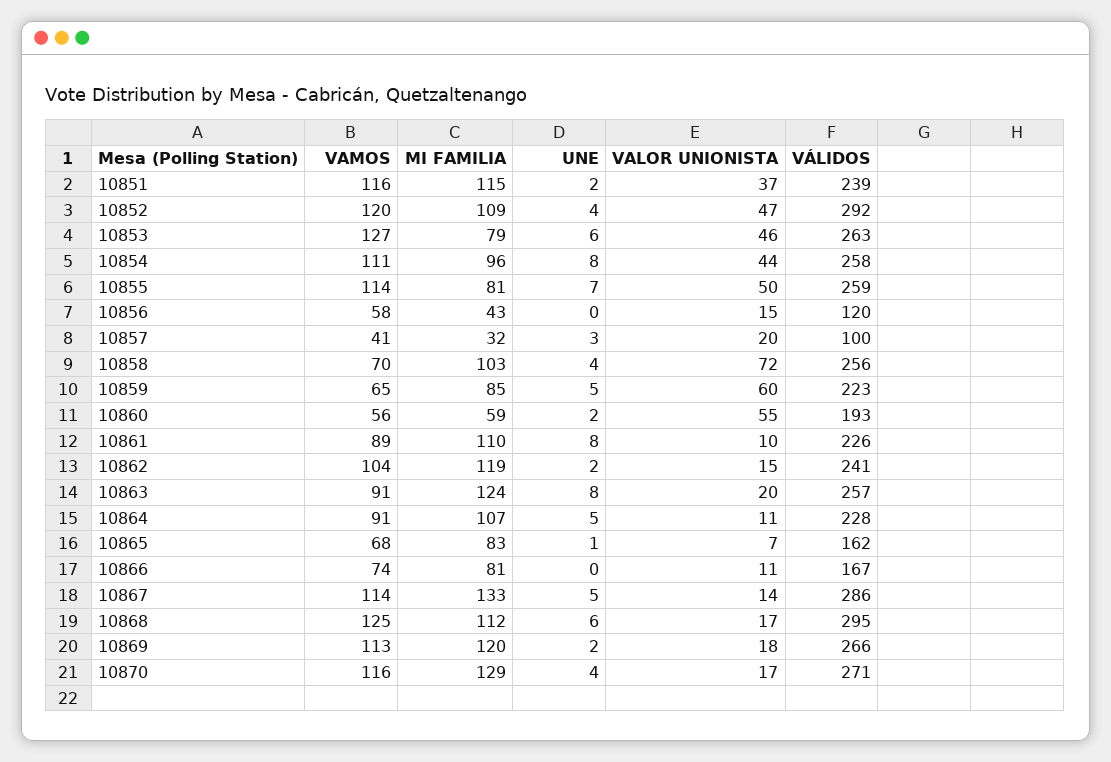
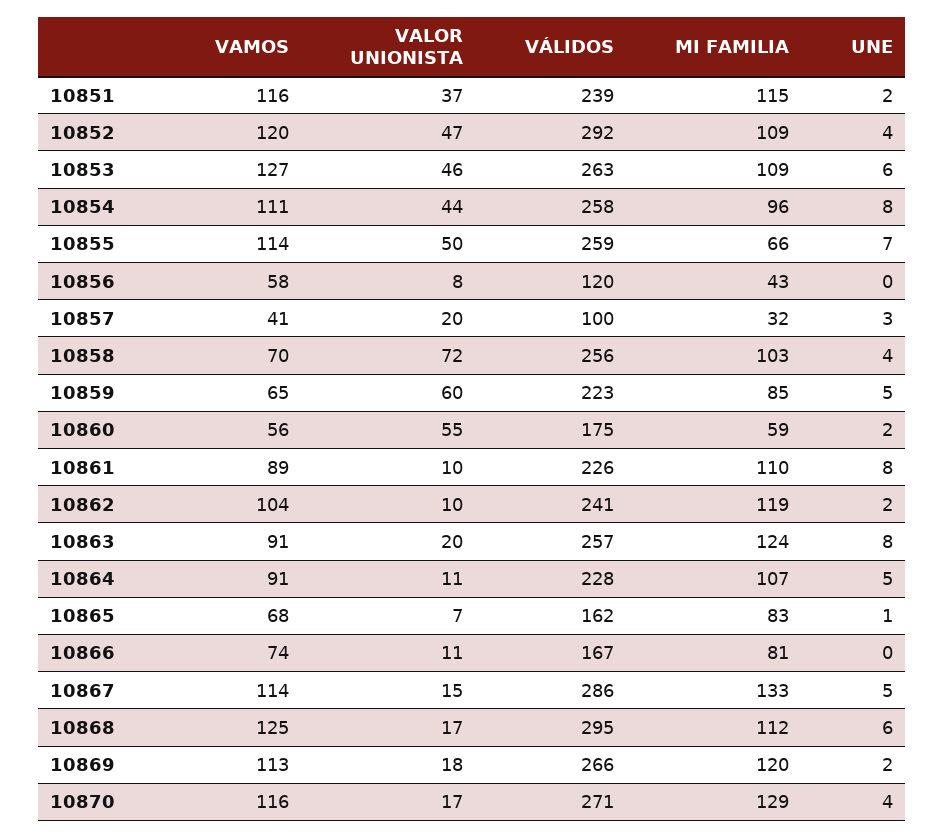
MI FAMILIA, 10853: 79 -> 109
MI FAMILIA, 10855: 81 -> 66
VALOR UNIONISTA, 10856: 15 -> 8
VÁLIDOS, 10860: 193 -> 175
VALOR UNIONISTA, 10862: 15 -> 10
VALOR UNIONISTA, 10867: 14 -> 15

